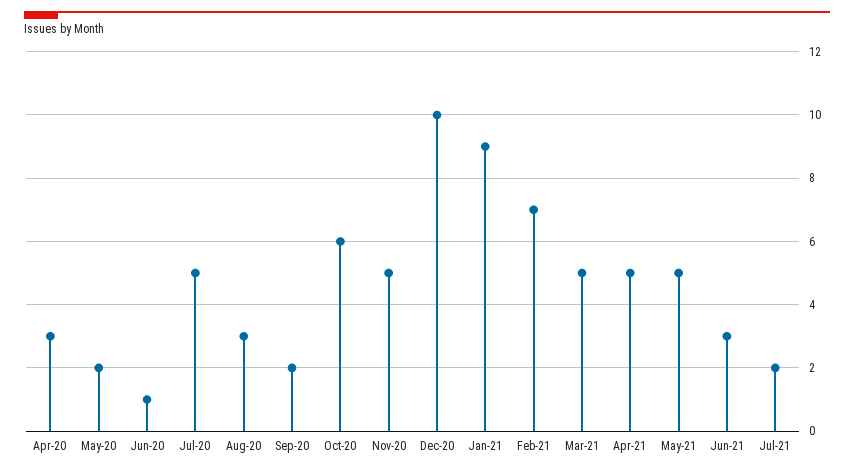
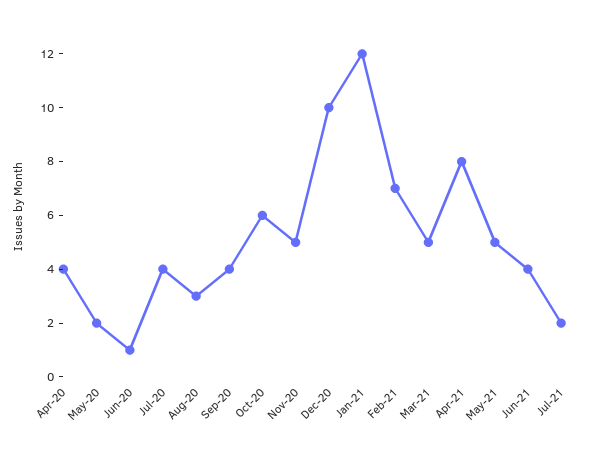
Apr-20: 3 -> 4
Jul-20: 5 -> 4
Sep-20: 2 -> 4
Jan-21: 9 -> 12
Apr-21: 5 -> 8
Jun-21: 3 -> 4

